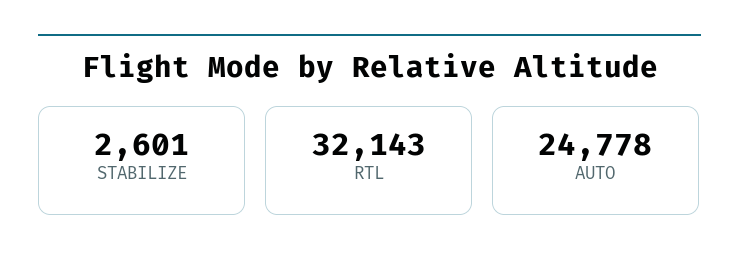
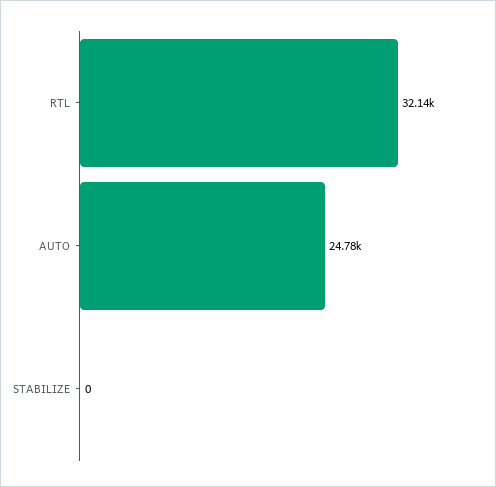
STABILIZE: 2601 -> 0

